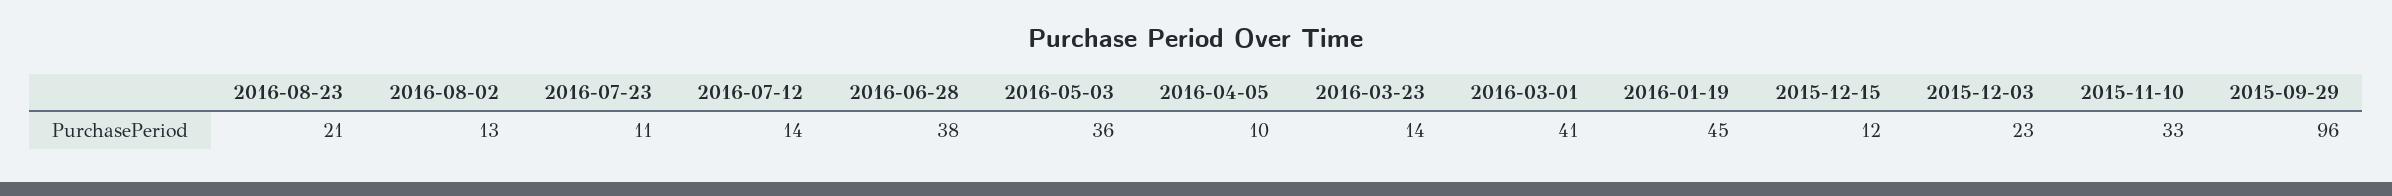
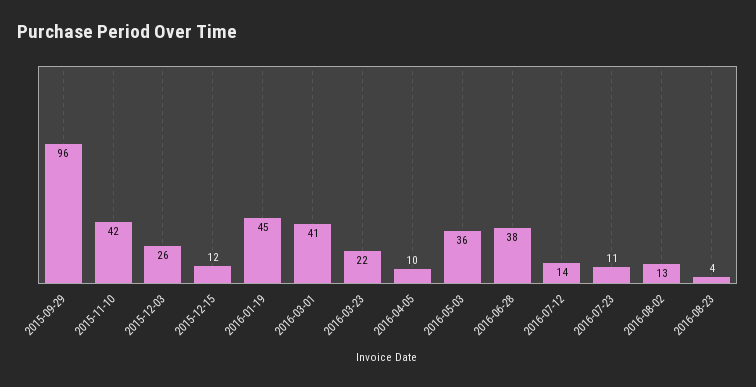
2016-08-23: 21 -> 4
2016-03-23: 14 -> 22
2015-12-03: 23 -> 26
2015-11-10: 33 -> 42

